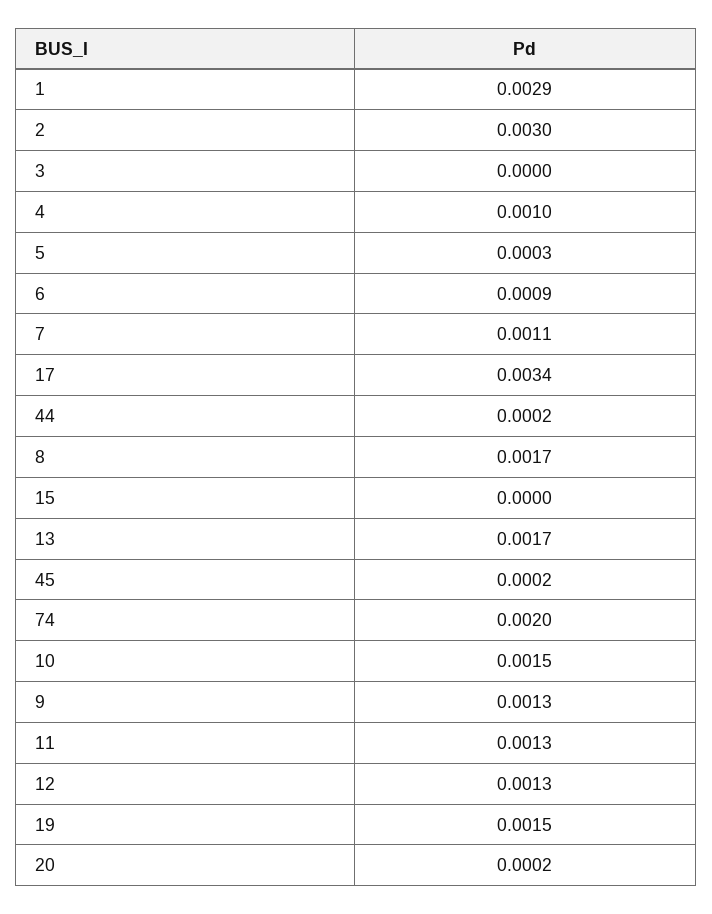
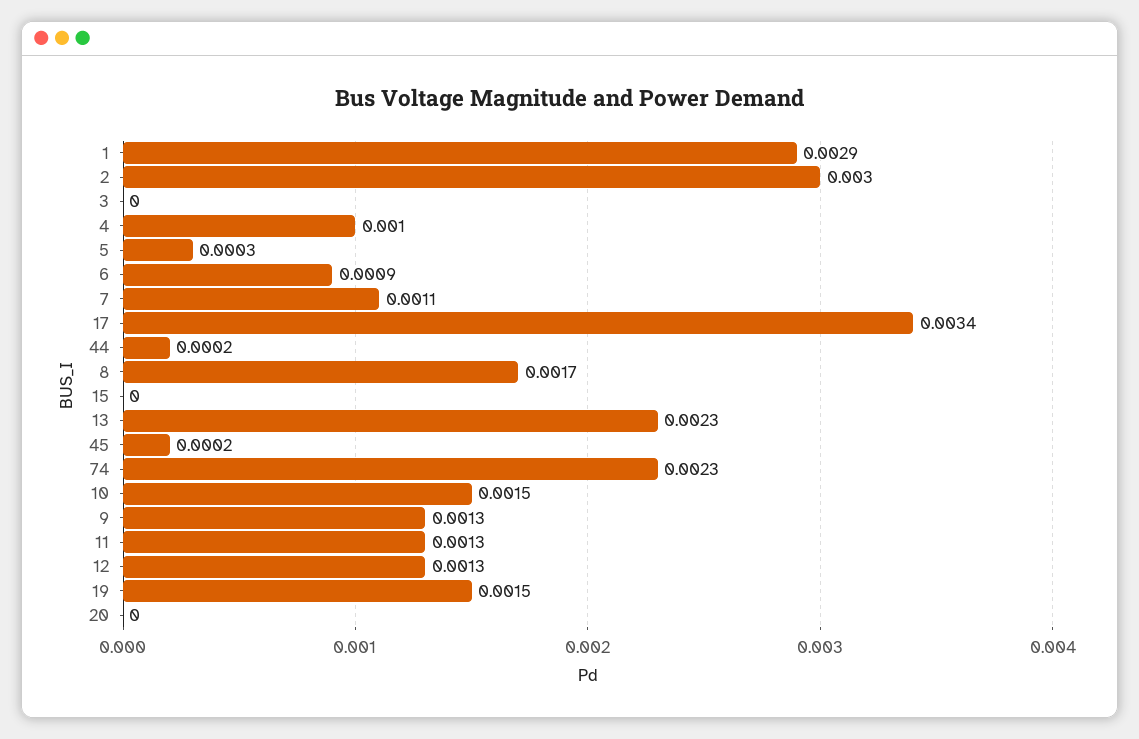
13: 0.0017 -> 0.0023
74: 0.002 -> 0.0023
20: 0.0002 -> 0

